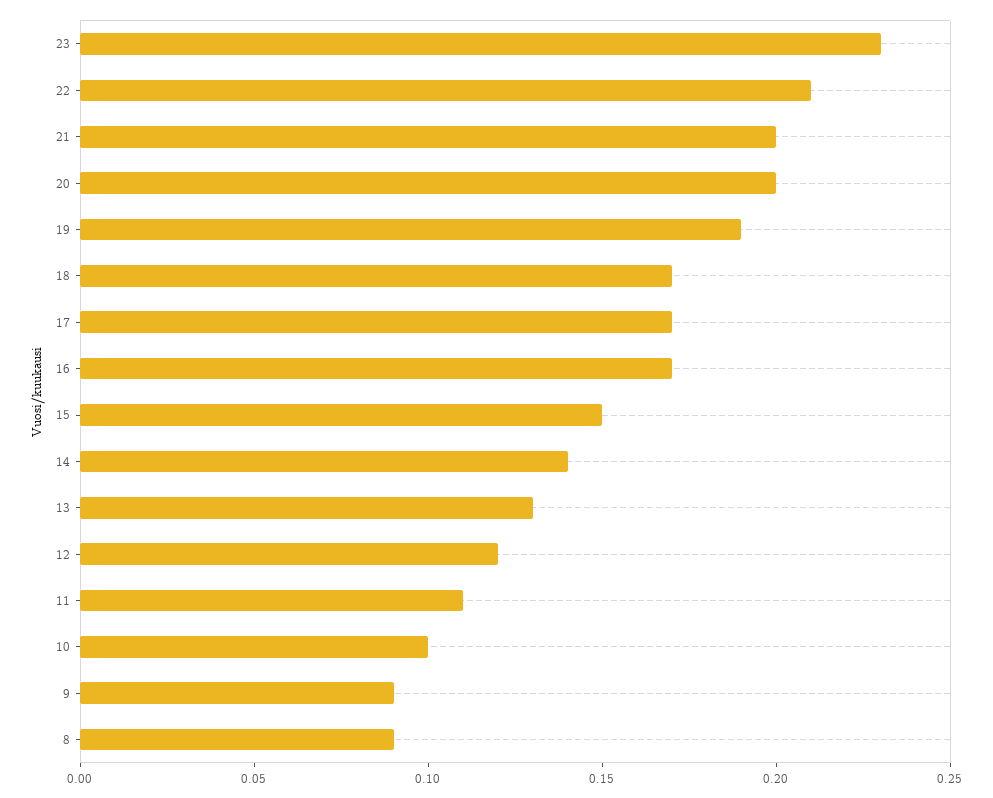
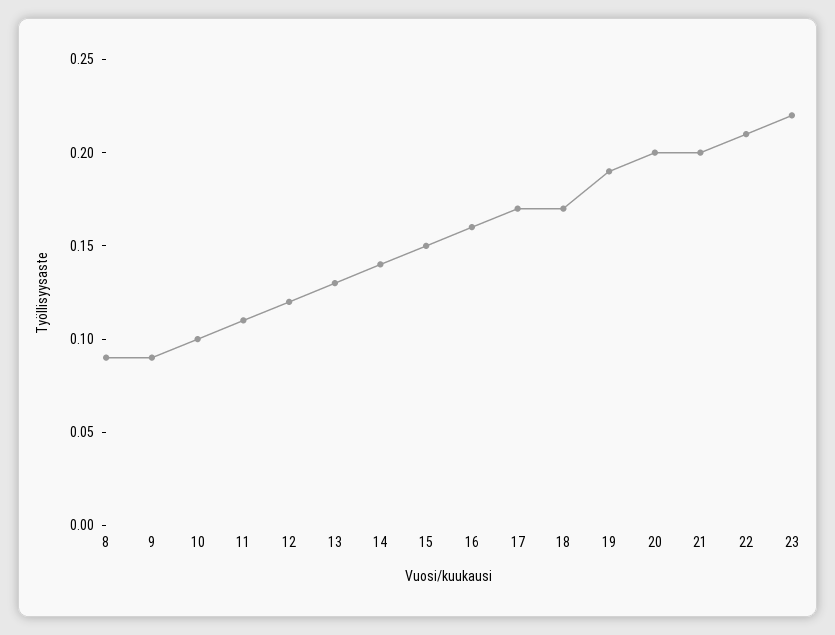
23: 0.23 -> 0.22
16: 0.17 -> 0.16

